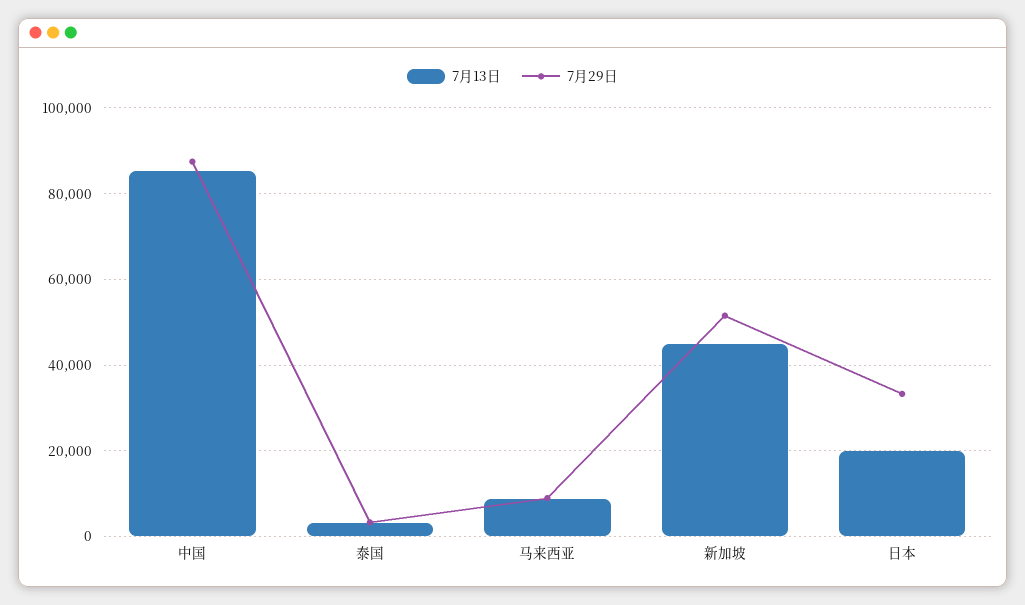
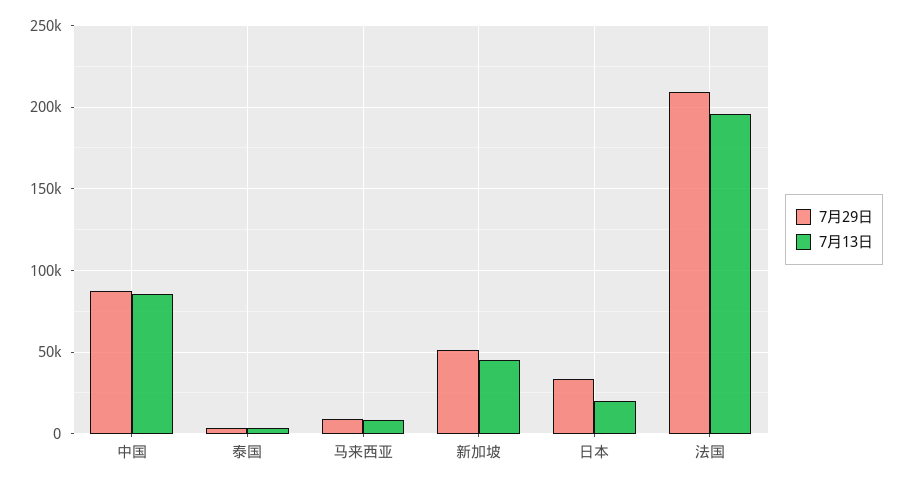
7月29日, 法国: none -> 210000
7月13日, 法国: none -> 195000

